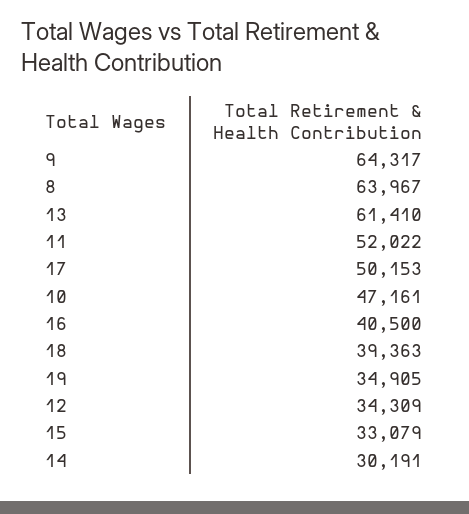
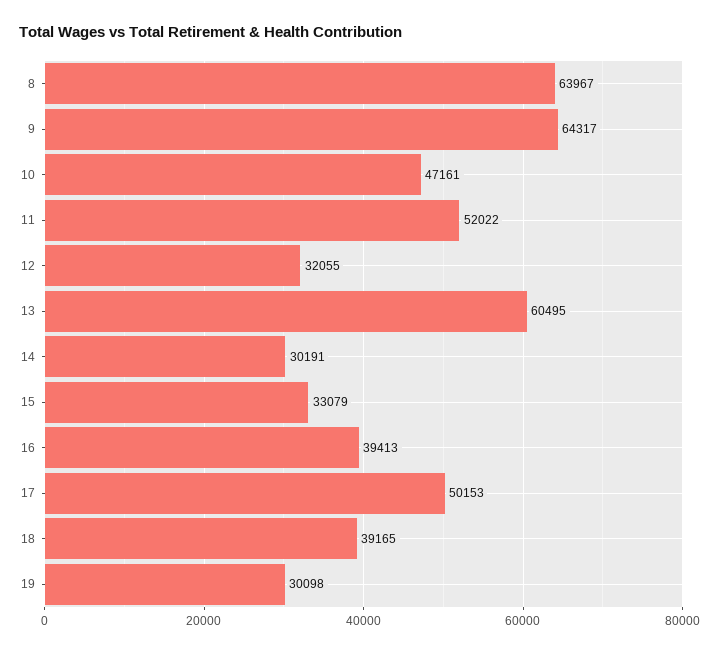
13: 61410 -> 60495
16: 40500 -> 39413
18: 39363 -> 39165
19: 34905 -> 30098
12: 34309 -> 32055

